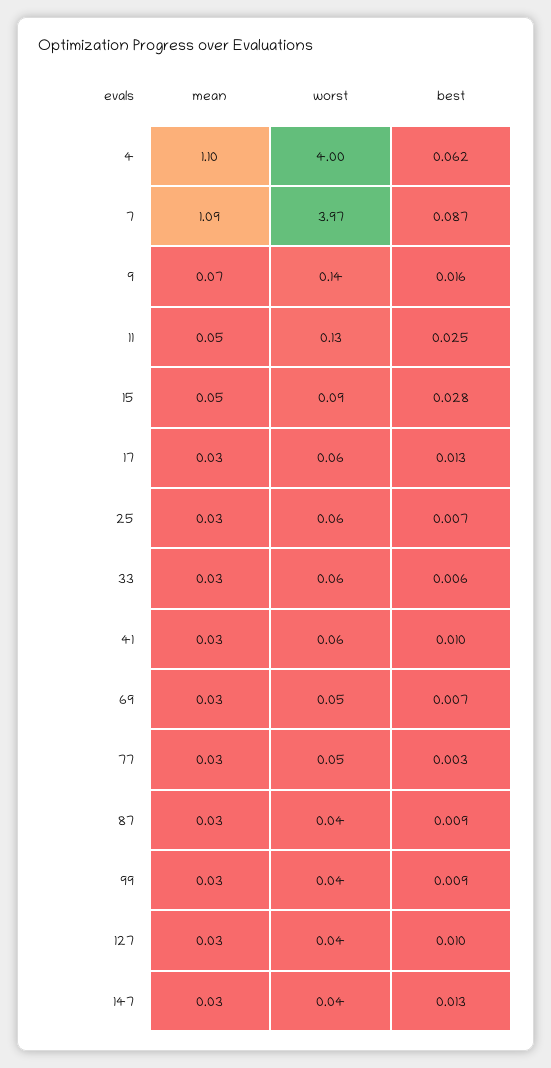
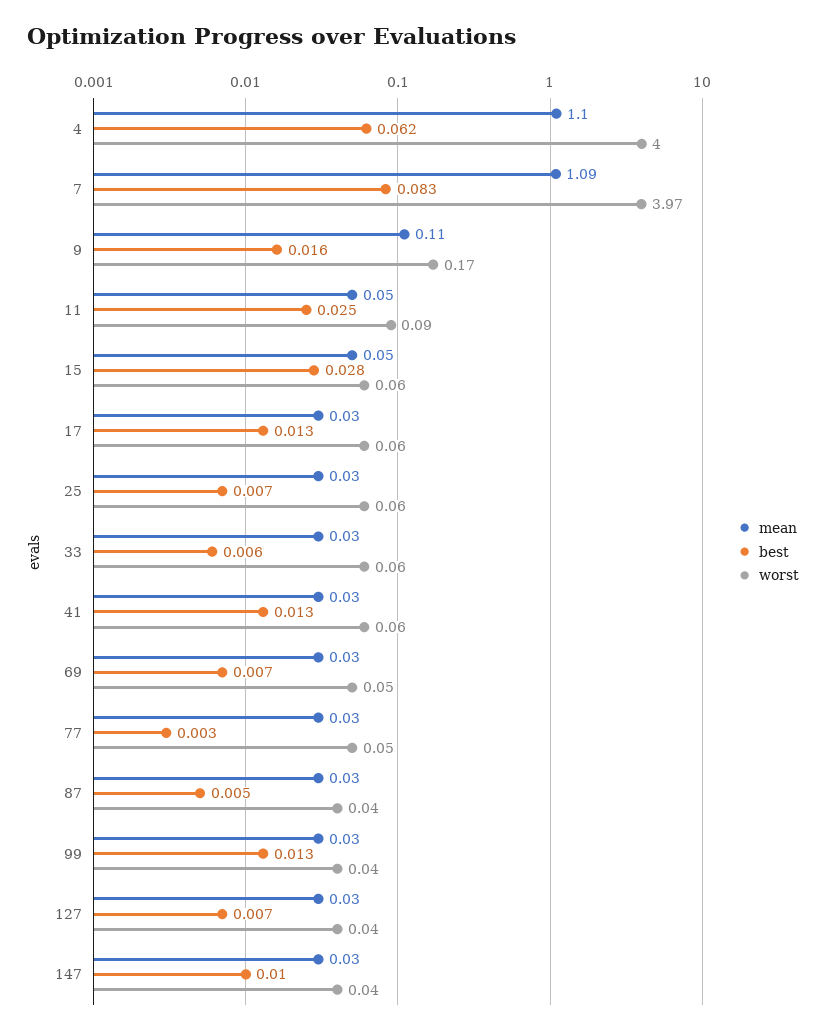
best, 7: 0.087 -> 0.083
mean, 9: 0.07 -> 0.11
worst, 9: 0.14 -> 0.17
worst, 11: 0.13 -> 0.09
worst, 15: 0.09 -> 0.06
best, 41: 0.01 -> 0.013
best, 87: 0.009 -> 0.005
best, 99: 0.009 -> 0.013
best, 127: 0.01 -> 0.007
best, 147: 0.013 -> 0.01

